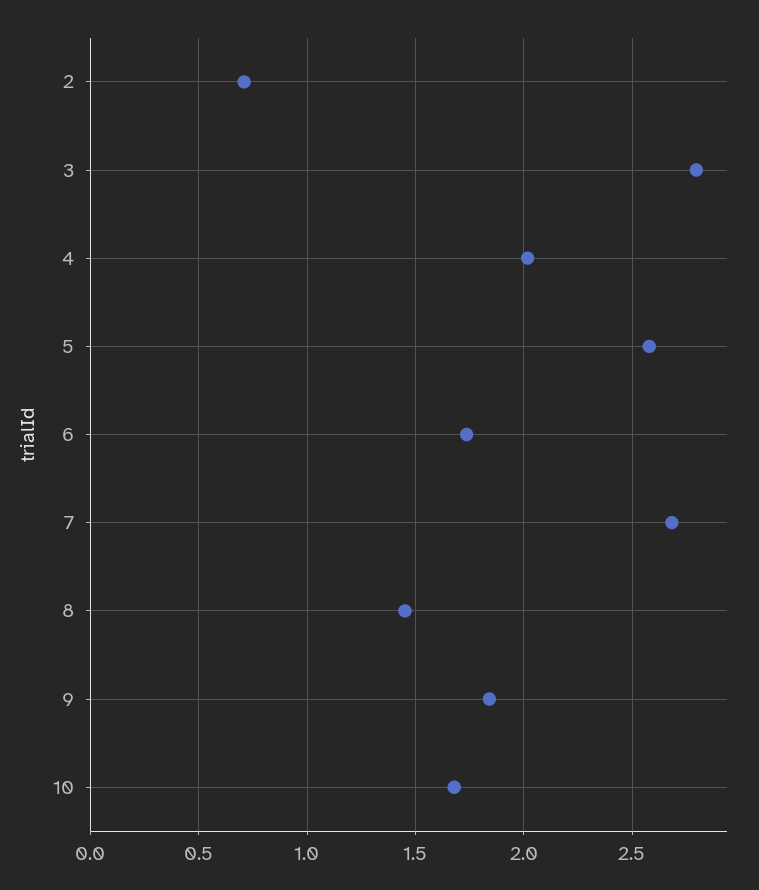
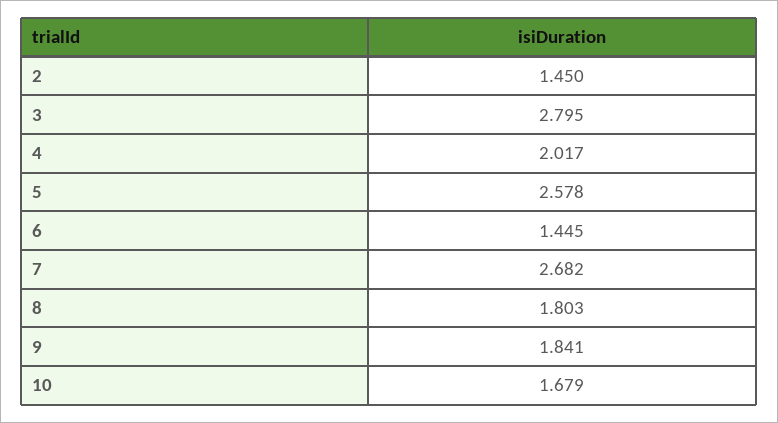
2: 0.7 -> 1.45
6: 1.75 -> 1.445
8: 1.45 -> 1.803

